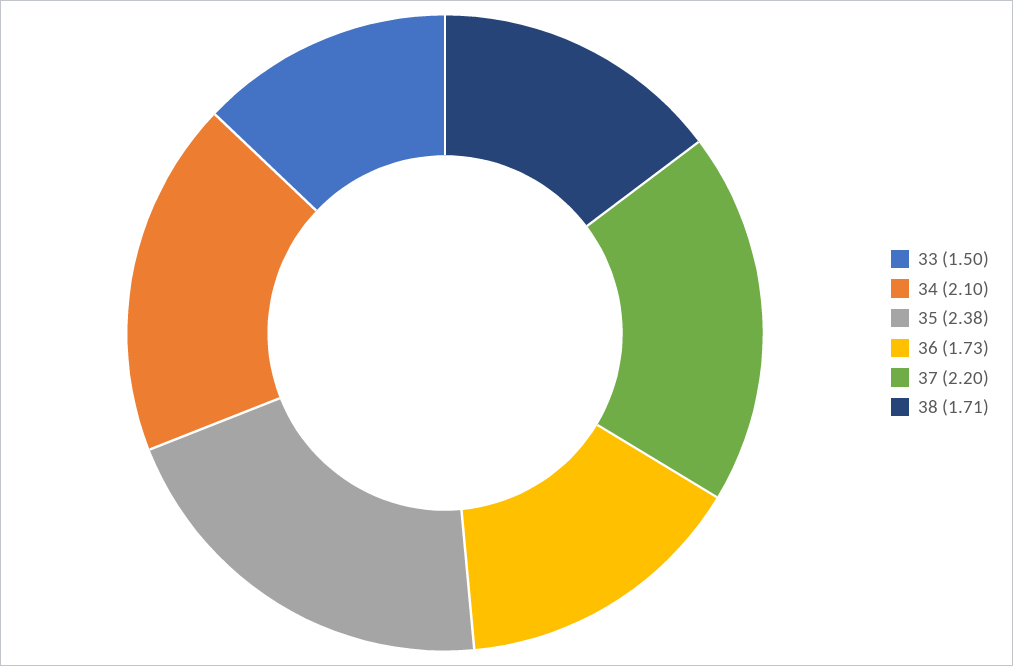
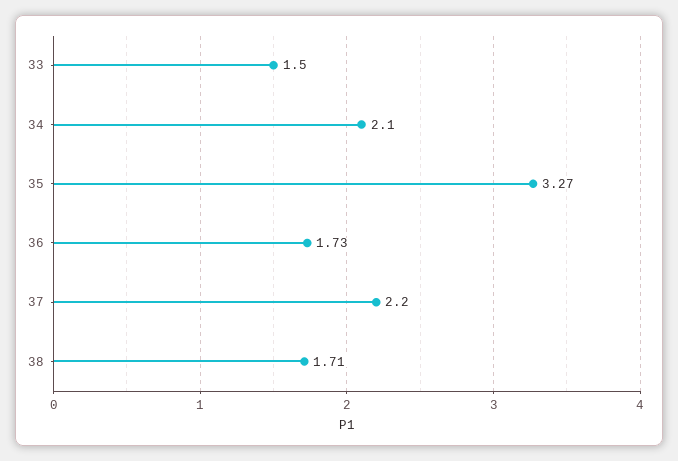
35: 2.38 -> 3.27

